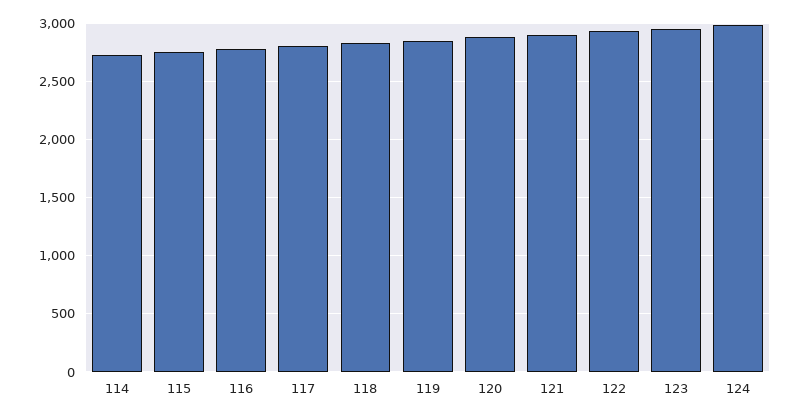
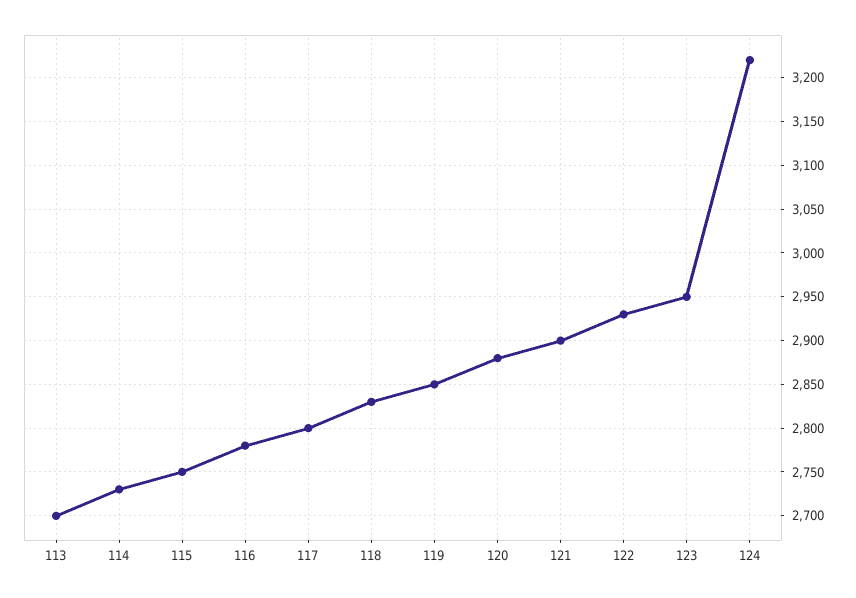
124: 3000 -> 3220
113: none -> 2700

